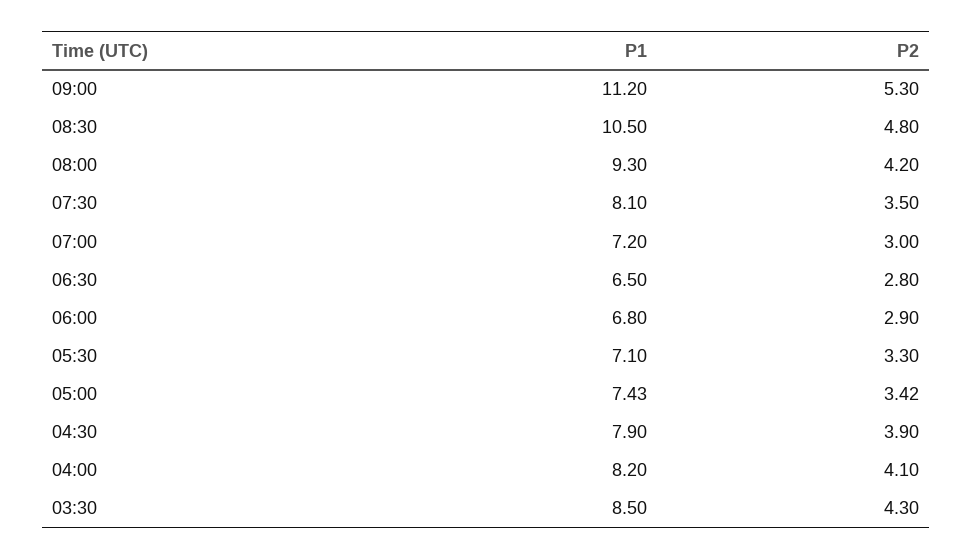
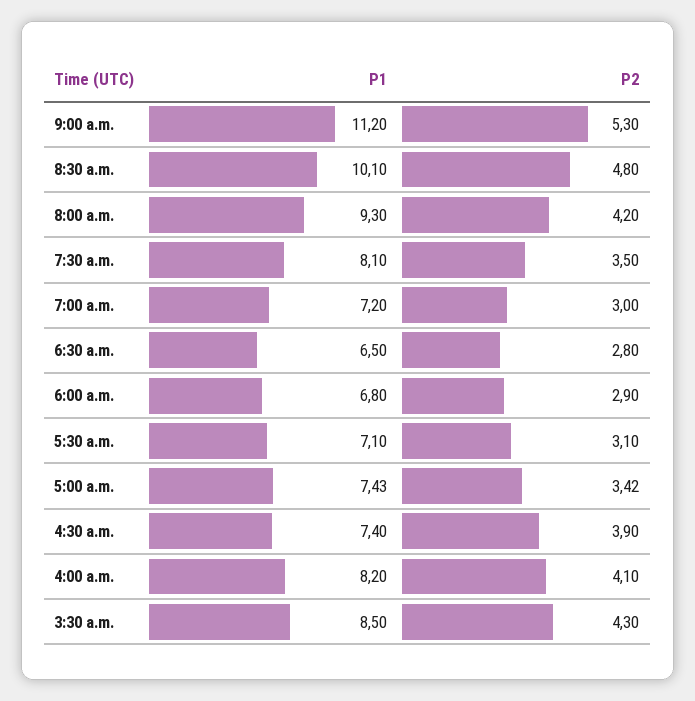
P1, 08:30: 10.5 -> 10.1
P2, 05:30: 3.3 -> 3.1
P1, 04:30: 7.9 -> 7.4

